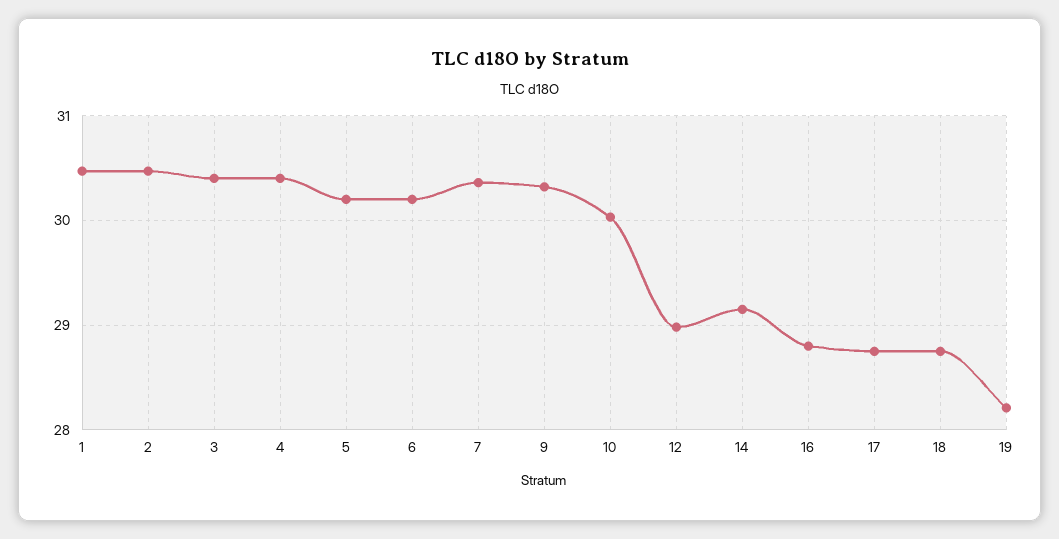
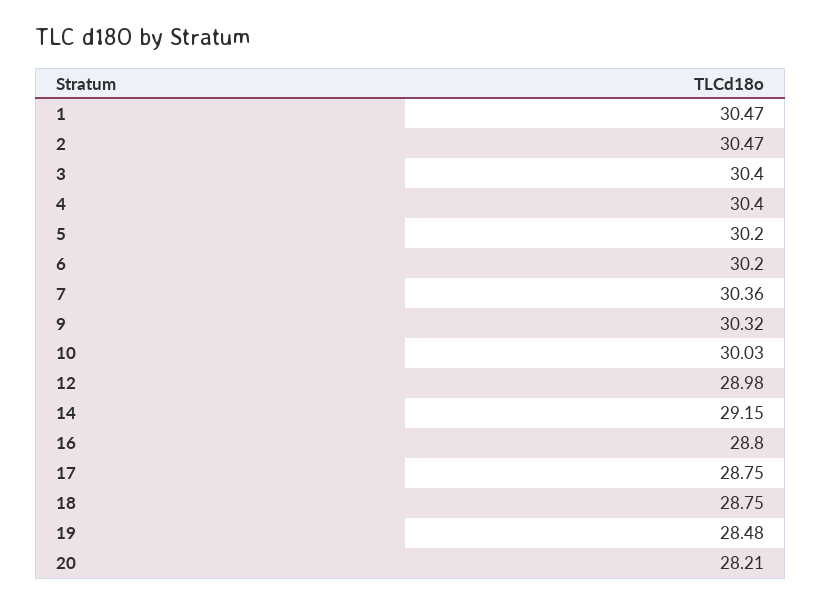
19: 28.2 -> 28.48
20: none -> 28.21

